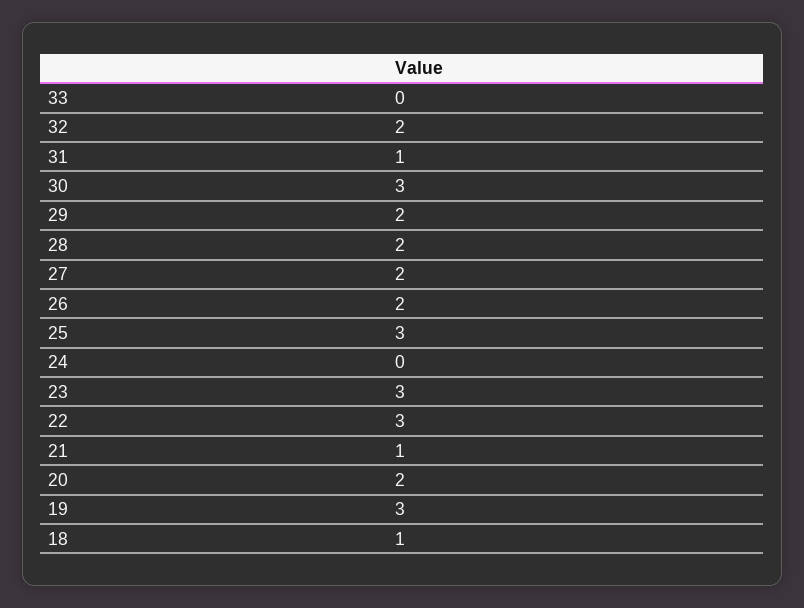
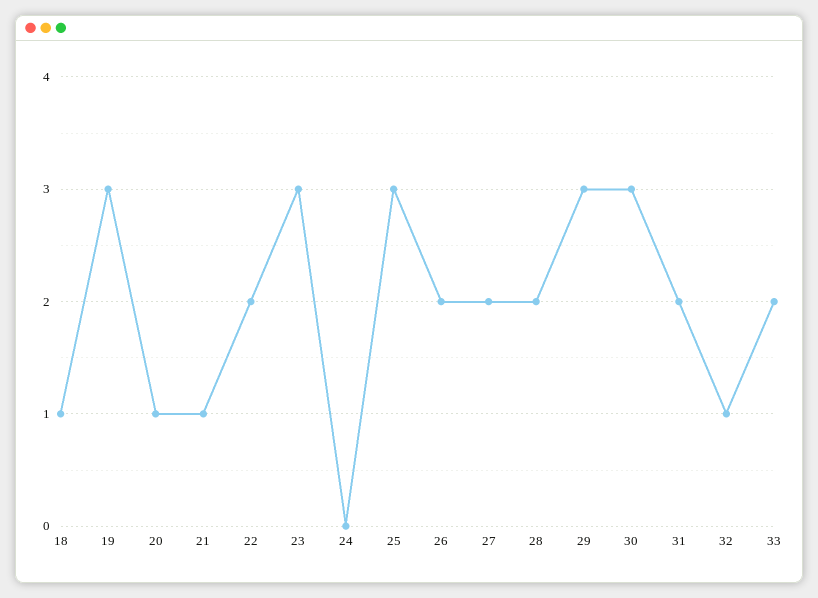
33: 0 -> 2
32: 2 -> 1
31: 1 -> 2
29: 2 -> 3
22: 3 -> 2
20: 2 -> 1

